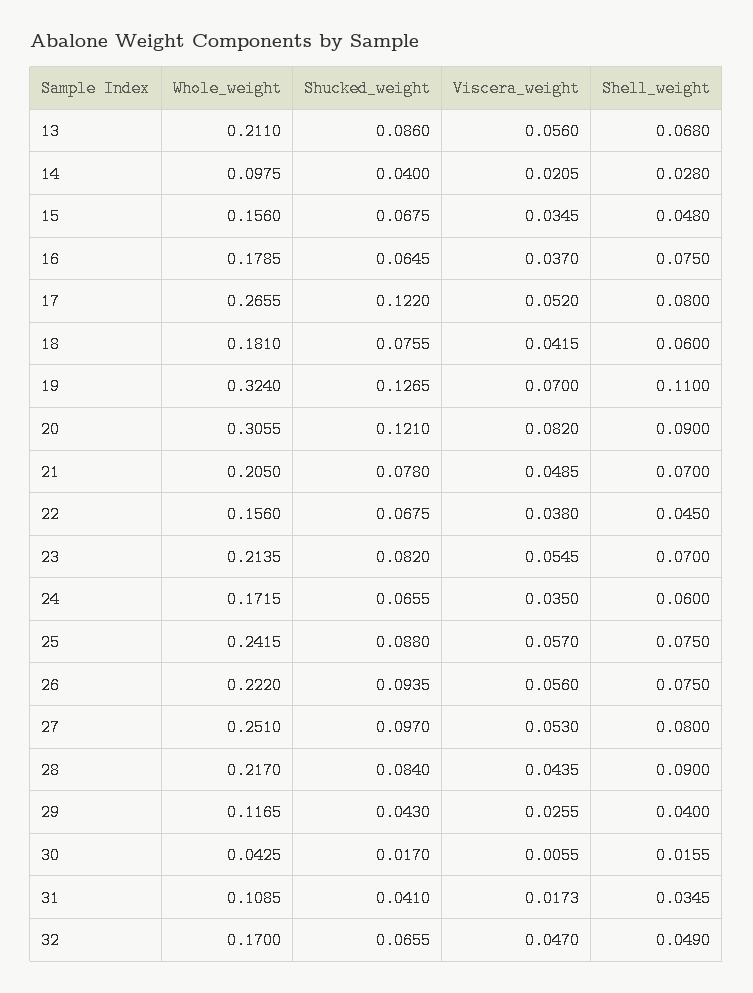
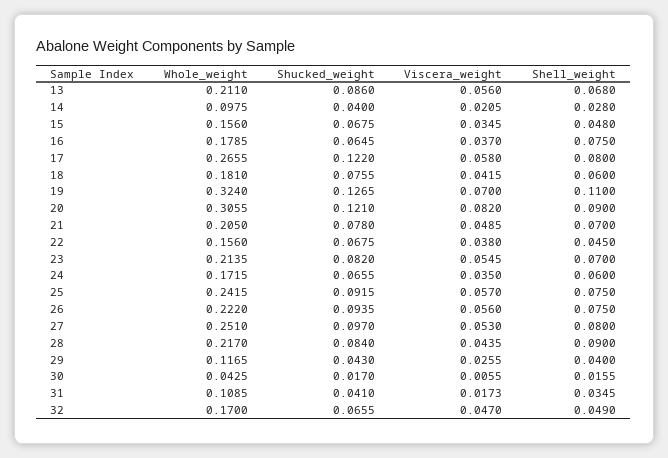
Viscera_weight, 17: 0.052 -> 0.058
Shucked_weight, 25: 0.088 -> 0.0915

